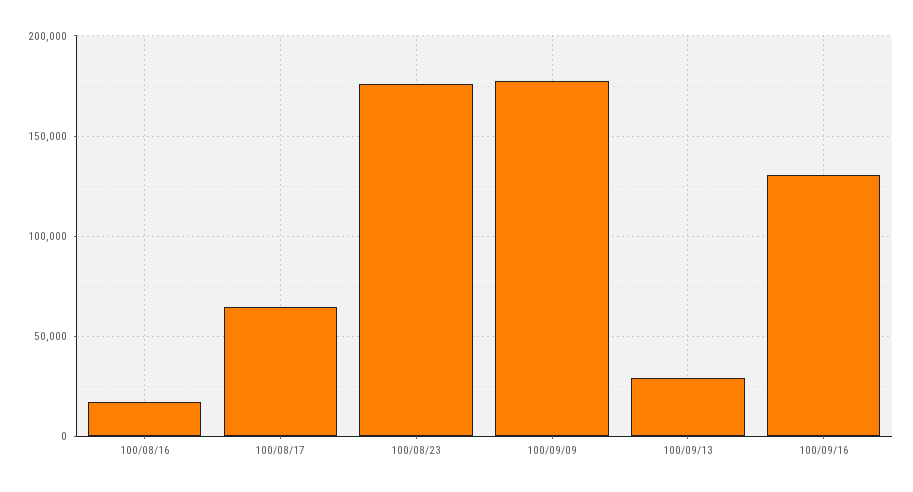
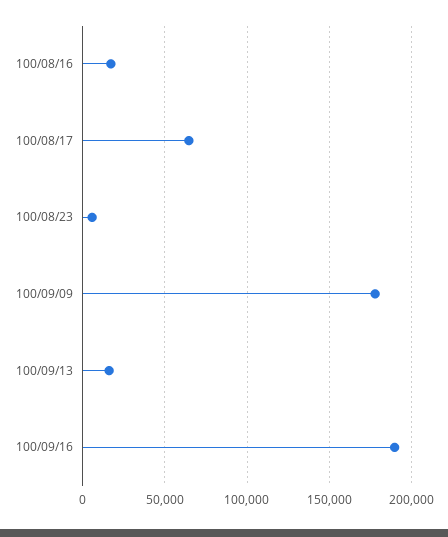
100/08/23: 175000 -> 5000
100/09/13: 30000 -> 15000
100/09/16: 130000 -> 190000

